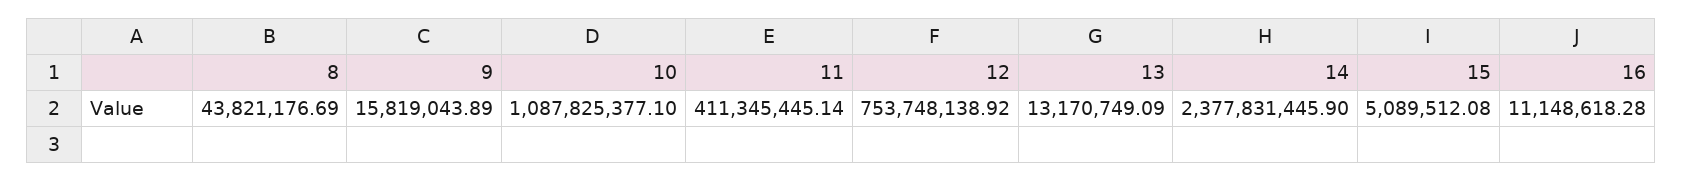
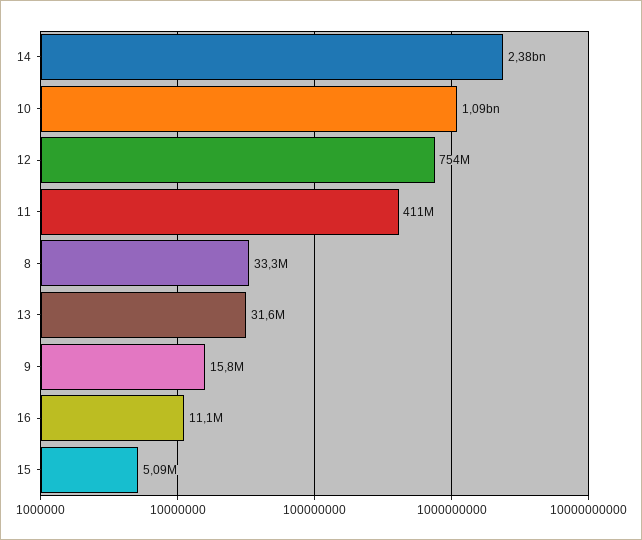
8: 43821176.69 -> 33300000
13: 13170749.09 -> 31600000

